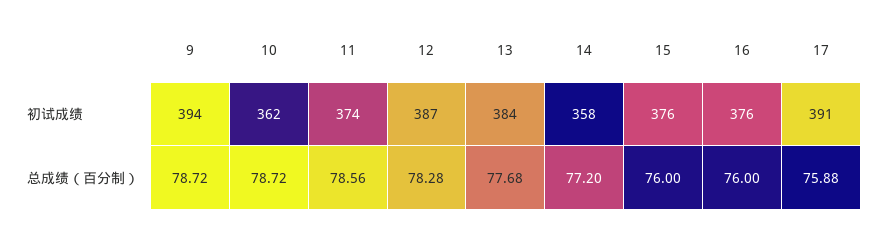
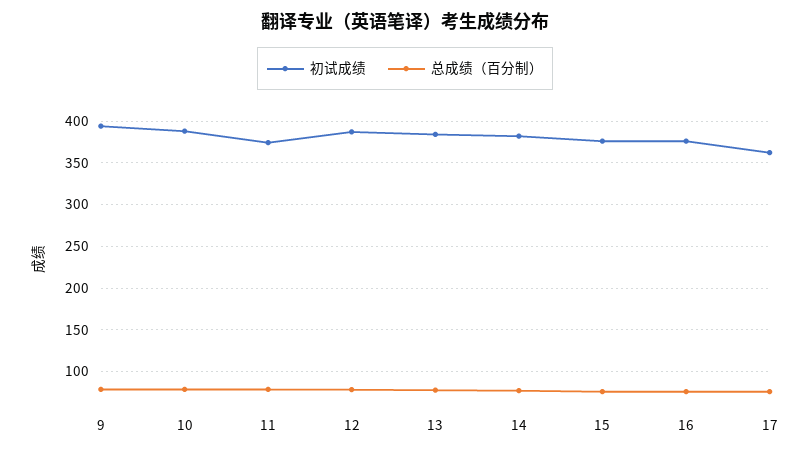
初试成绩, 10: 362 -> 390
初试成绩, 14: 358 -> 380
初试成绩, 17: 391 -> 360

